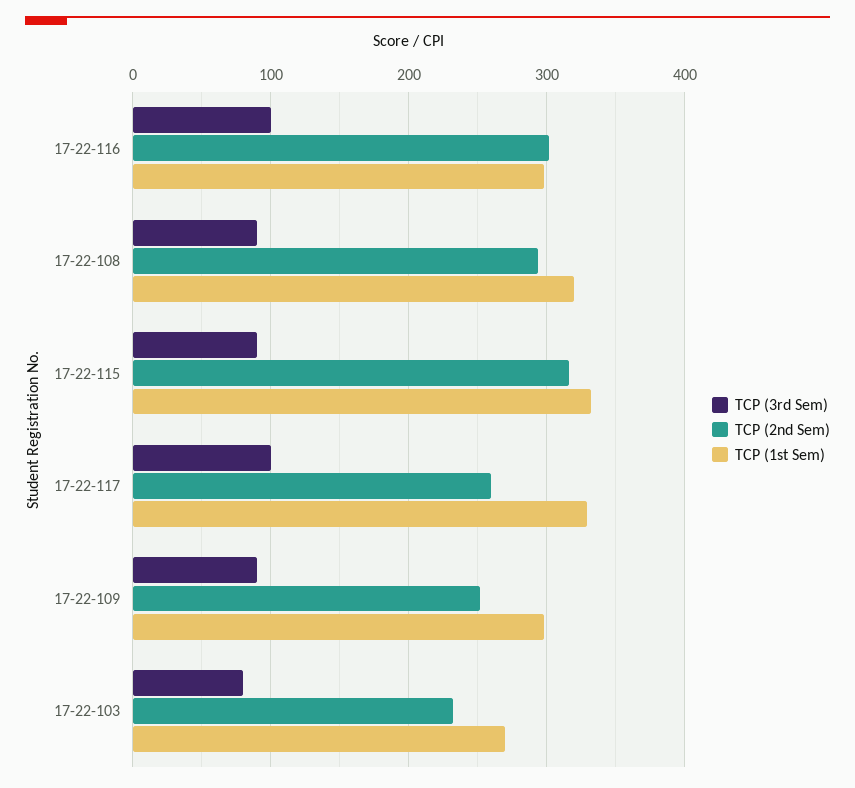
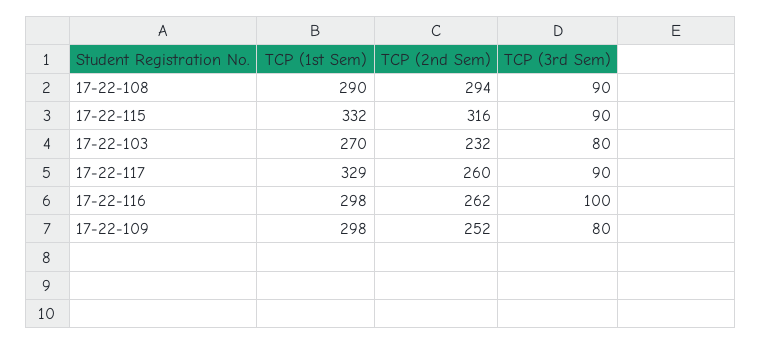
TCP (2nd Sem), 17-22-116: 300 -> 262
TCP (1st Sem), 17-22-108: 320 -> 290
TCP (3rd Sem), 17-22-117: 100 -> 90
TCP (3rd Sem), 17-22-109: 90 -> 80

